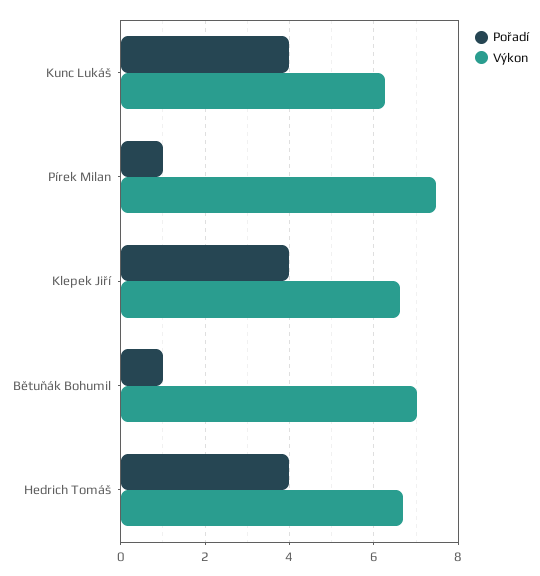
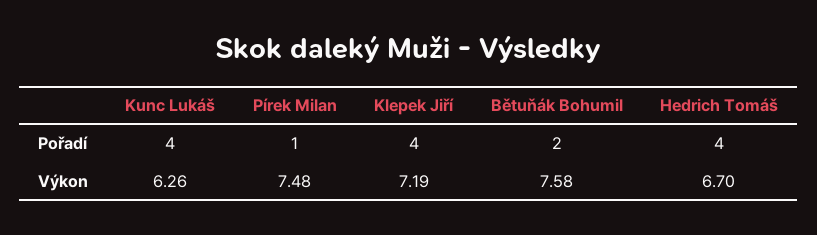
Výkon, Klepek Jiří: 6.6 -> 7.19
Pořadí, Bětuňák Bohumil: 1 -> 2
Výkon, Bětuňák Bohumil: 7 -> 7.58

